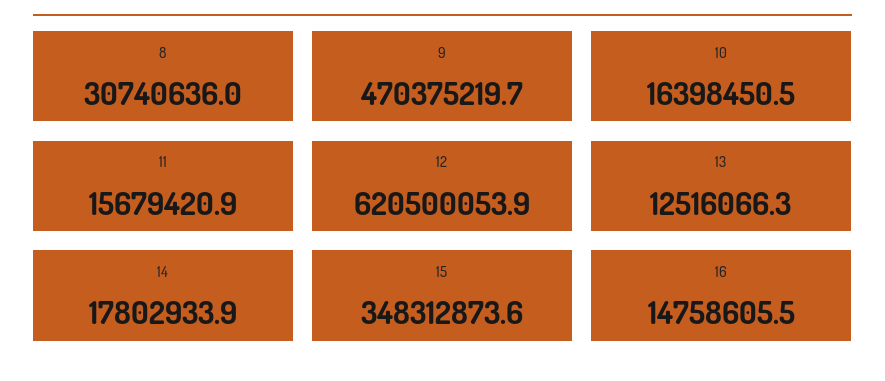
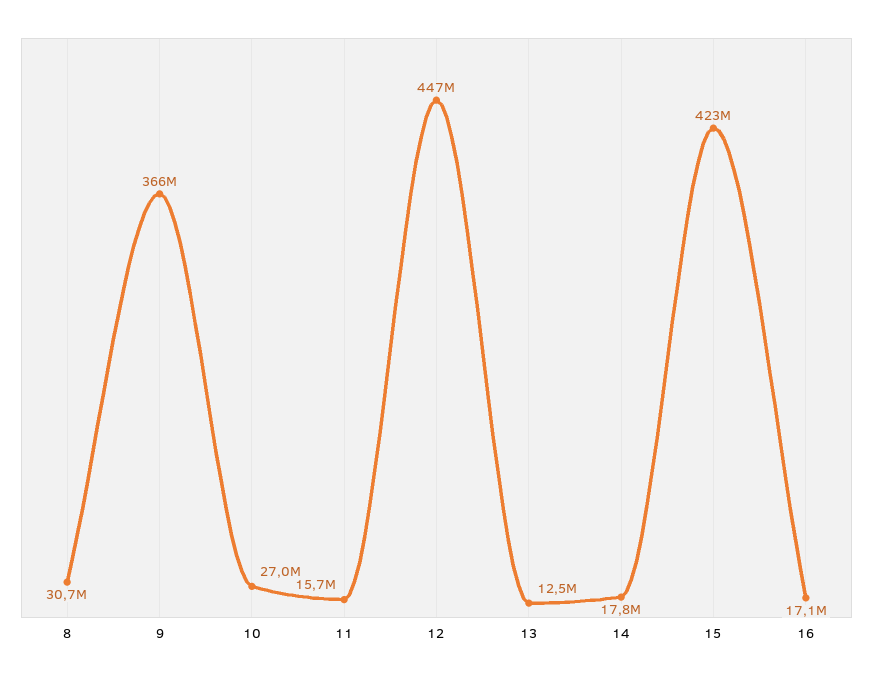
9: 470375219.7 -> 366000000
10: 16398450.5 -> 27000000
12: 620500053.9 -> 447000000
15: 348312873.6 -> 423000000
16: 14758605.5 -> 17100000

